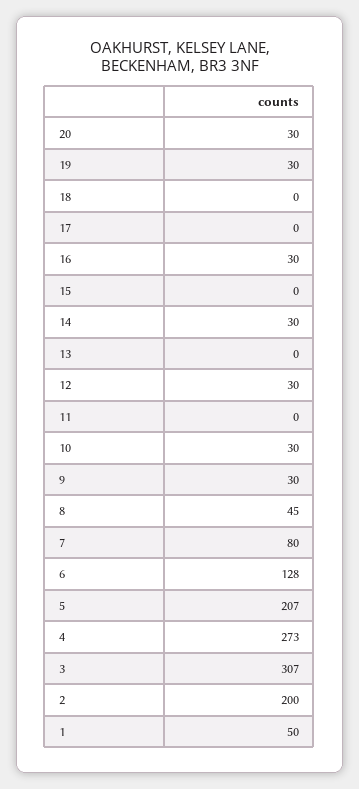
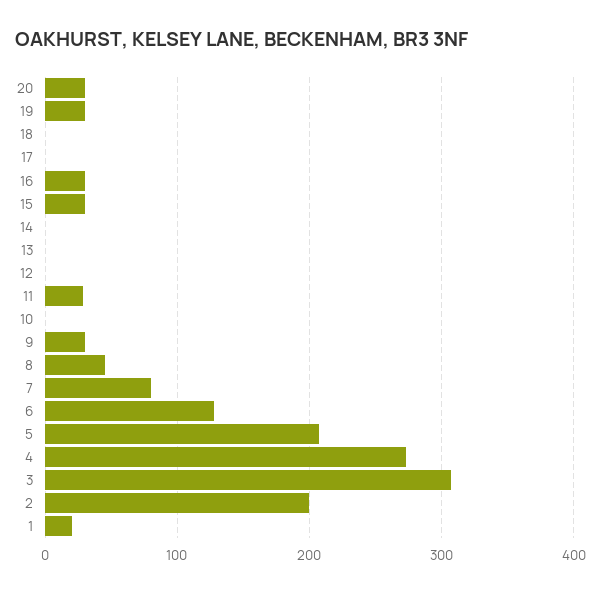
15: 0 -> 30
14: 30 -> 0
12: 30 -> 0
11: 0 -> 30
10: 30 -> 0
1: 50 -> 20

